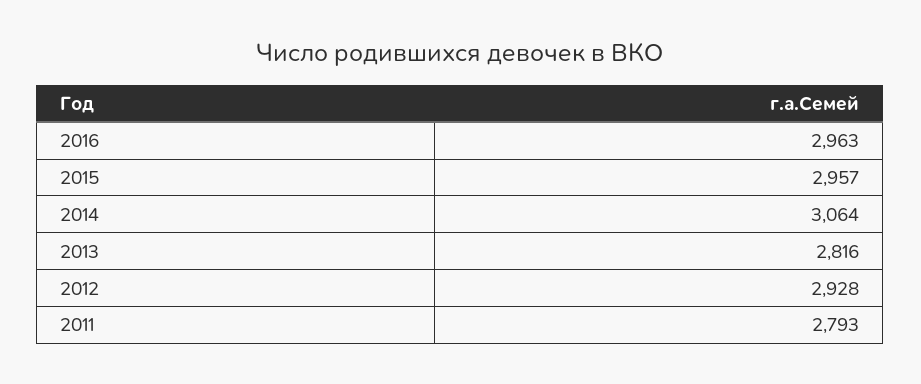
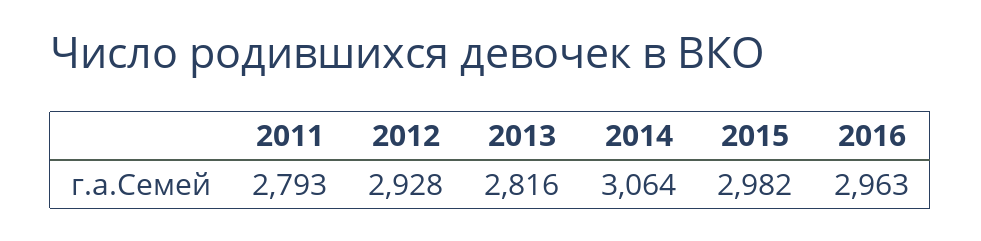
2015: 2957 -> 2982

